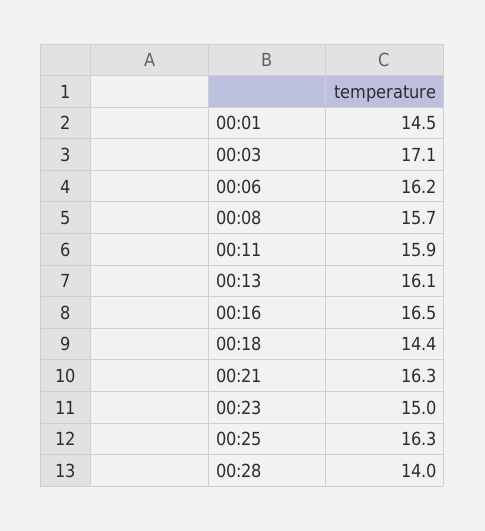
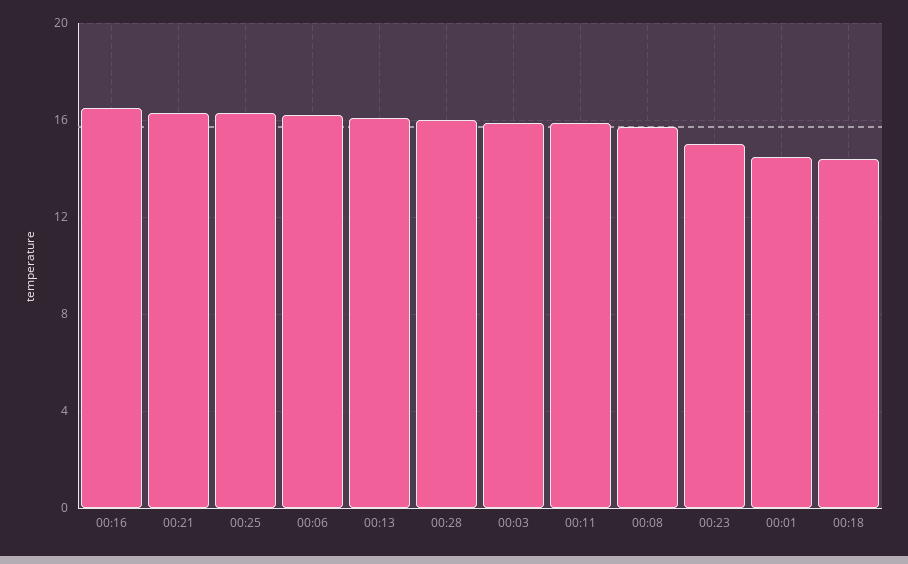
00:03: 17.1 -> 16
00:28: 14 -> 16

